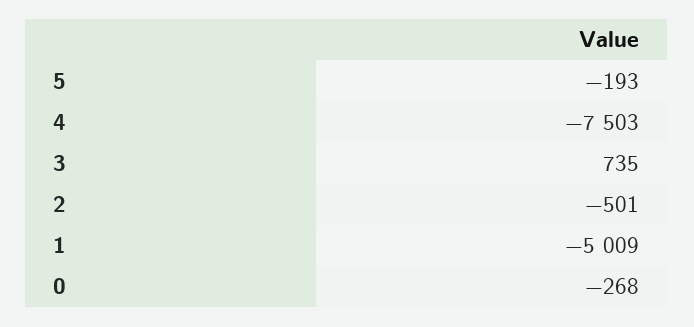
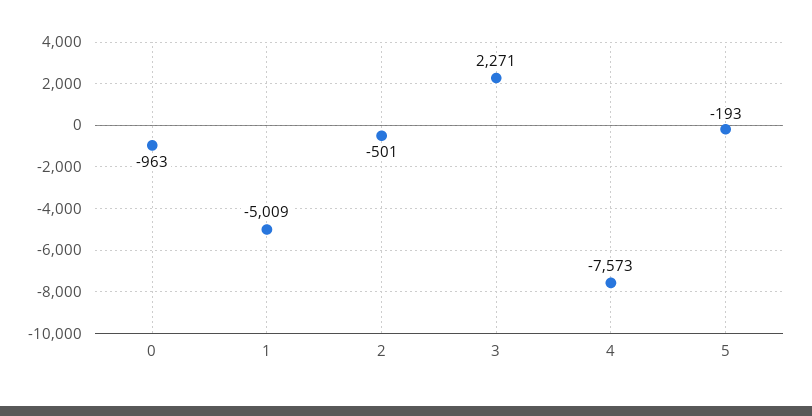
4: -7503 -> -7573
3: 735 -> 2271
0: -268 -> -963

